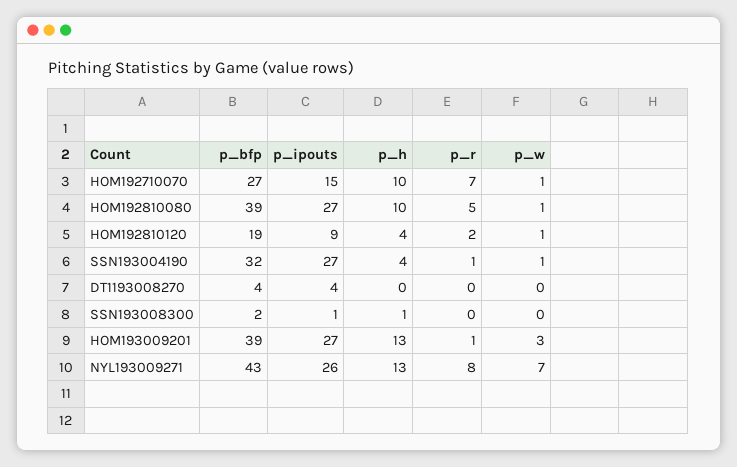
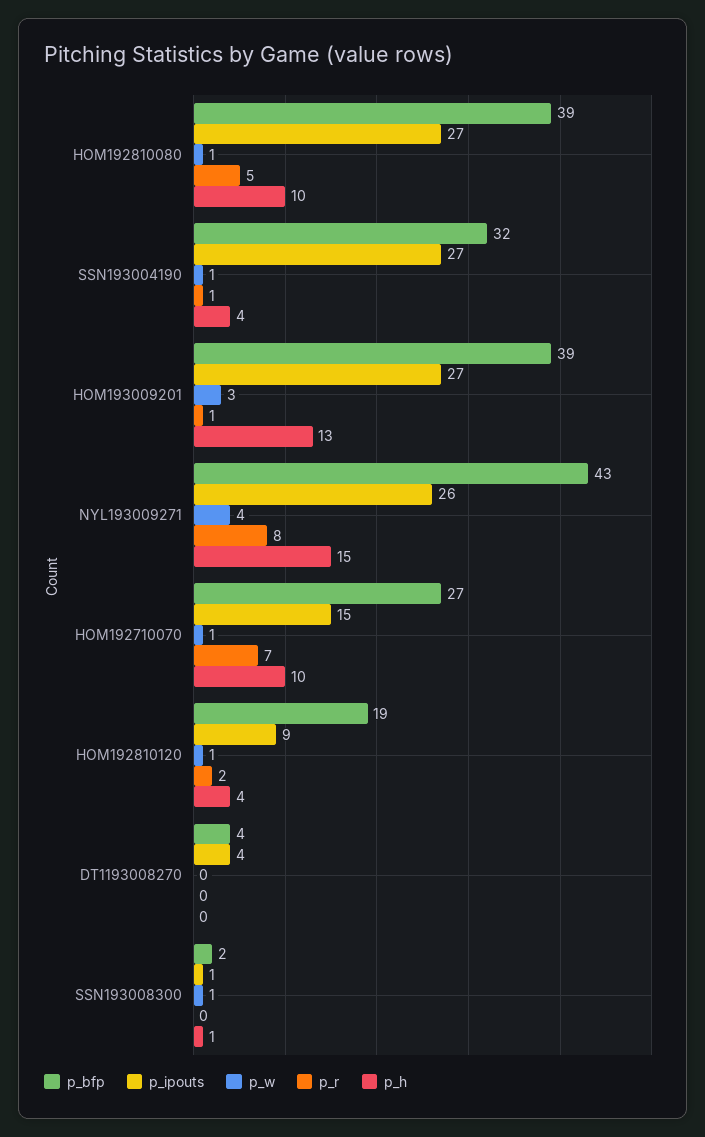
p_w, SSN193008300: 0 -> 1
p_h, NYL193009271: 13 -> 15
p_w, NYL193009271: 7 -> 4

